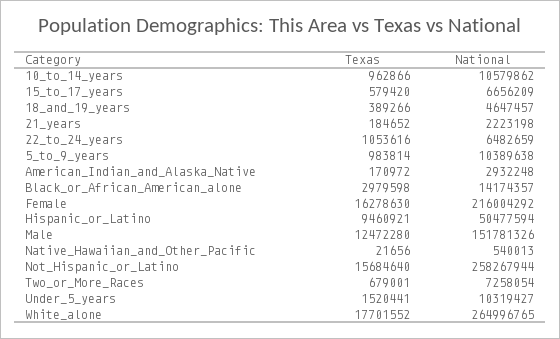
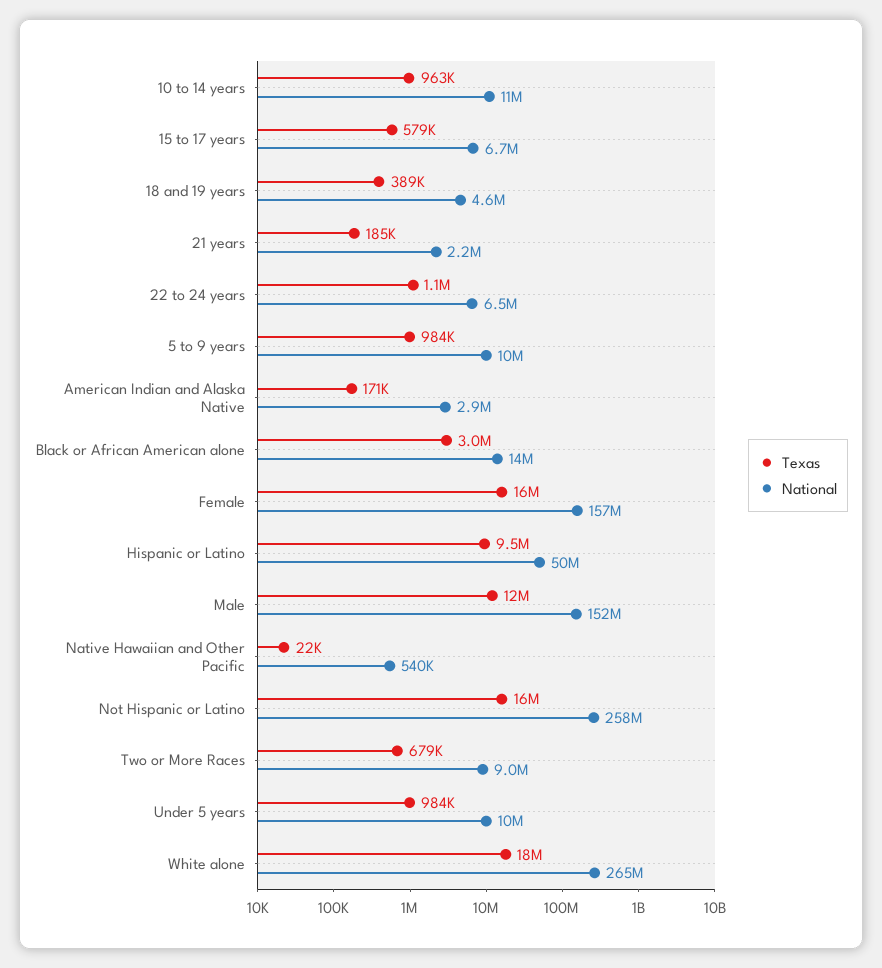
National, Female: 216004292 -> 157000000
National, Two_or_More_Races: 7258054 -> 9000000
Texas, Under_5_years: 1520441 -> 984000

